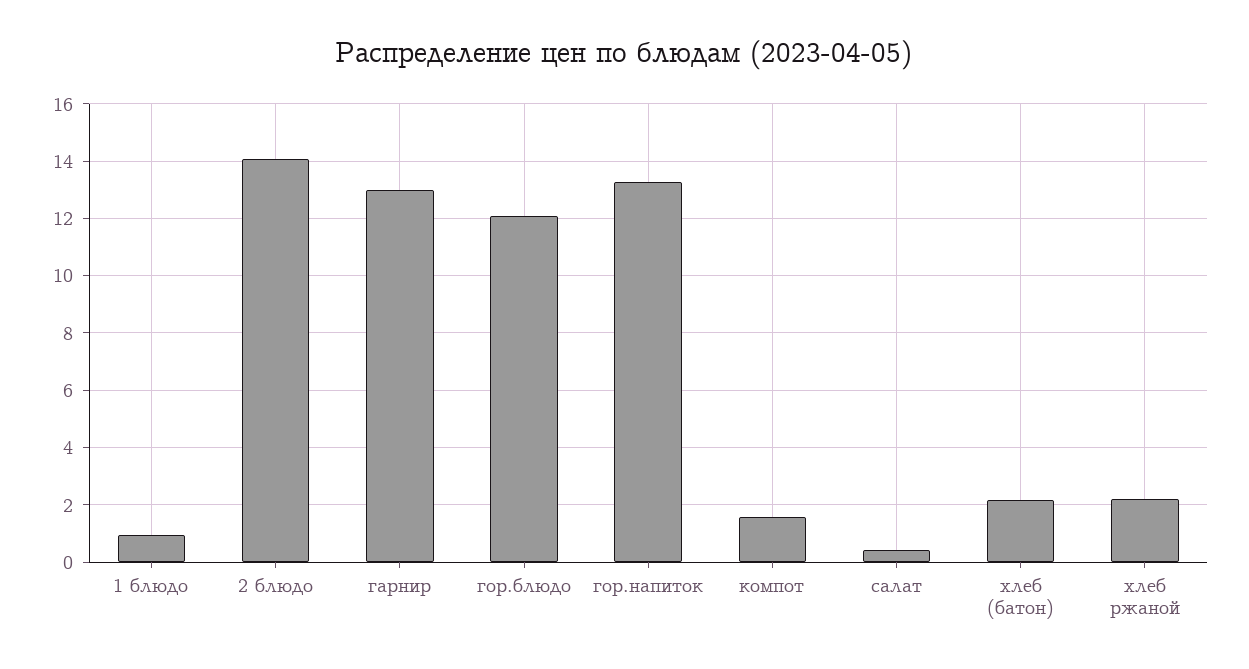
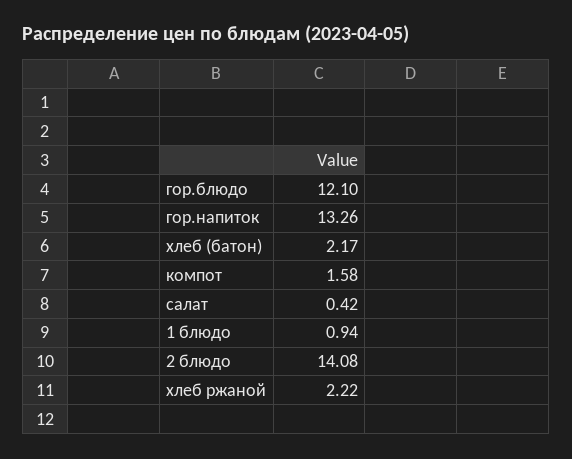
гарнир: 13 -> none

